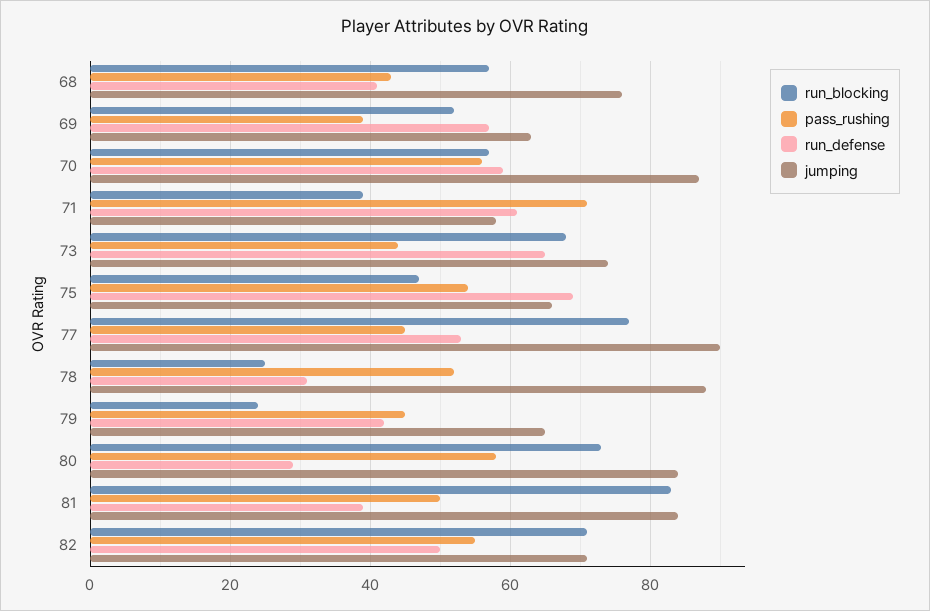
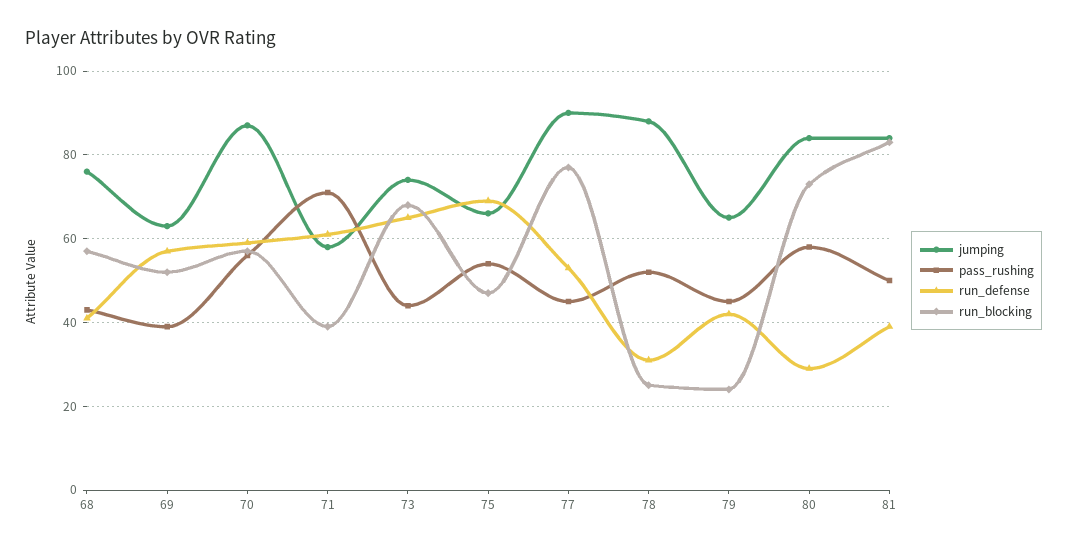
run_blocking, 82: 70 -> none
pass_rushing, 82: 55 -> none
run_defense, 82: 50 -> none
jumping, 82: 70 -> none

